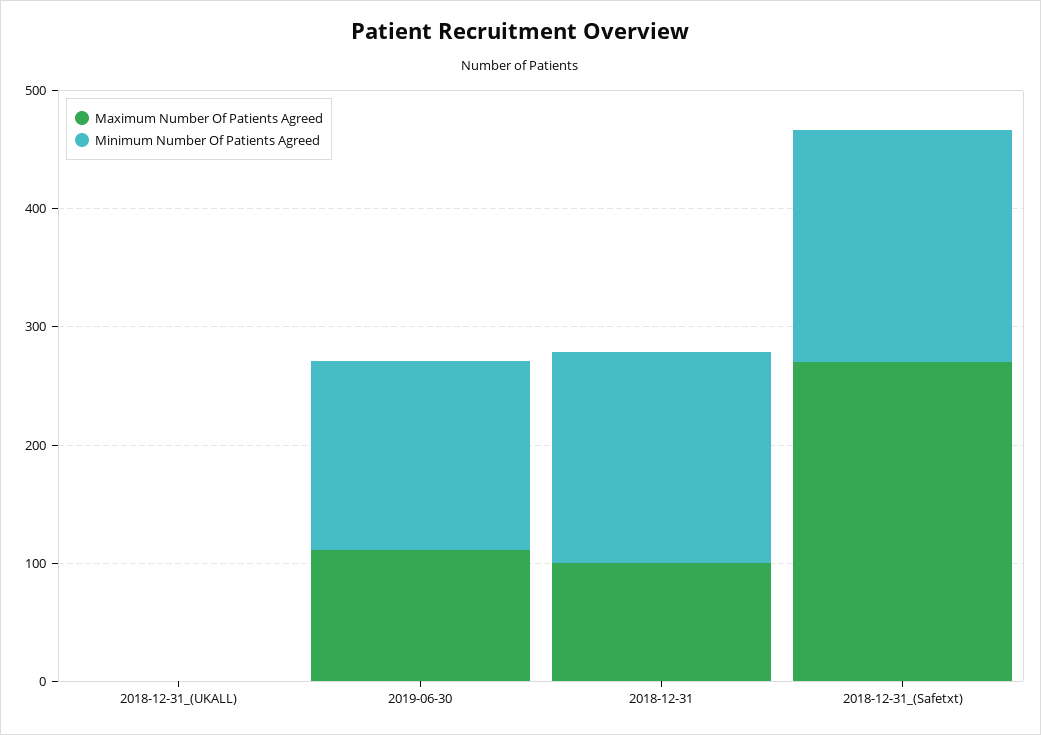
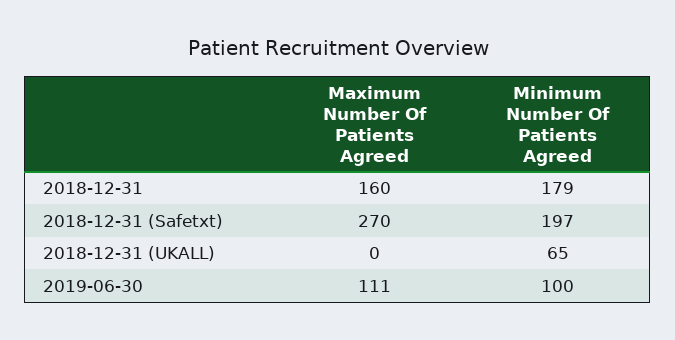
Minimum Number Of Patients Agreed, 2018-12-31_(UKALL): 0 -> 65
Minimum Number Of Patients Agreed, 2019-06-30: 160 -> 100
Maximum Number Of Patients Agreed, 2018-12-31: 100 -> 160

